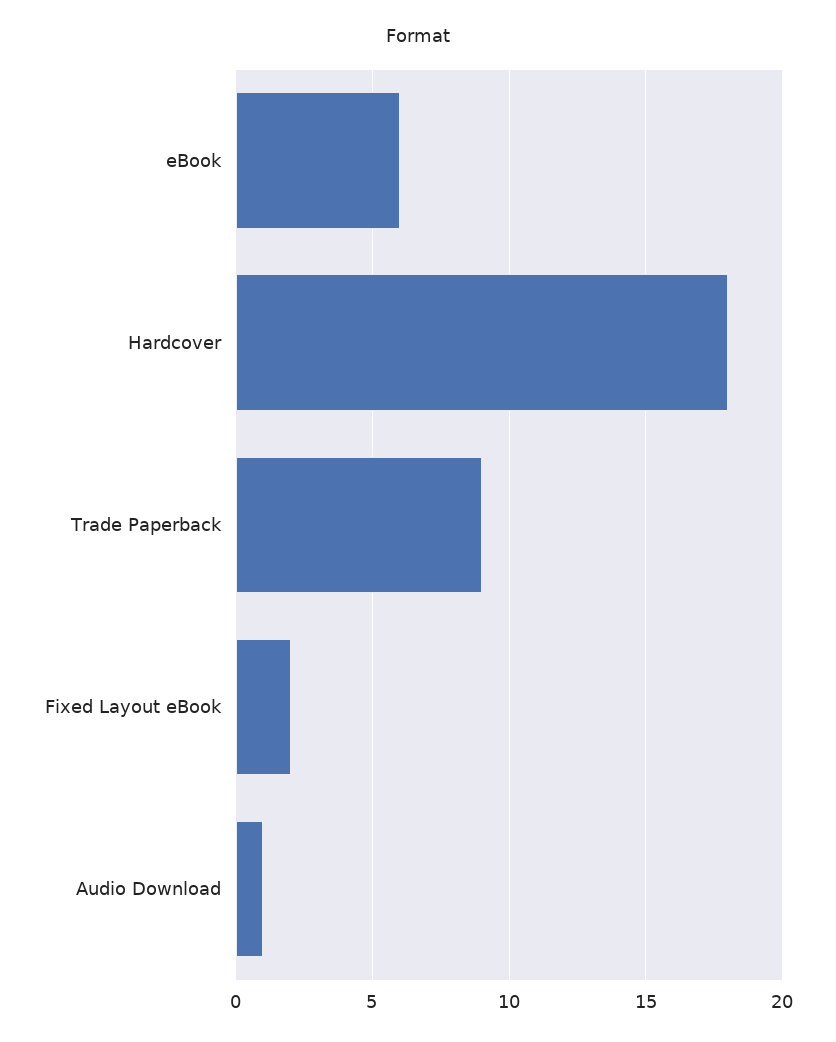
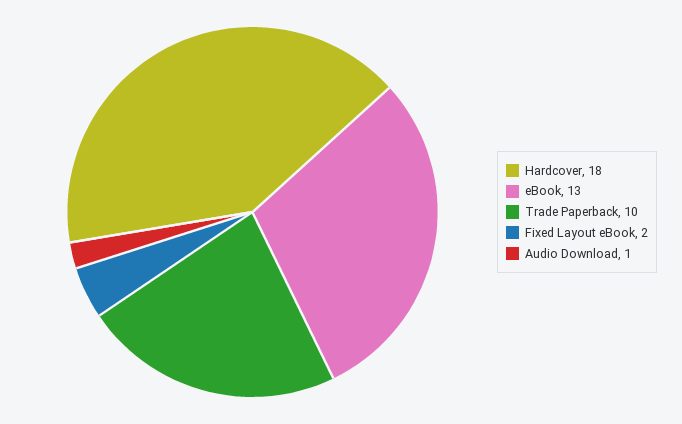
eBook: 6 -> 13
Trade Paperback: 9 -> 10

